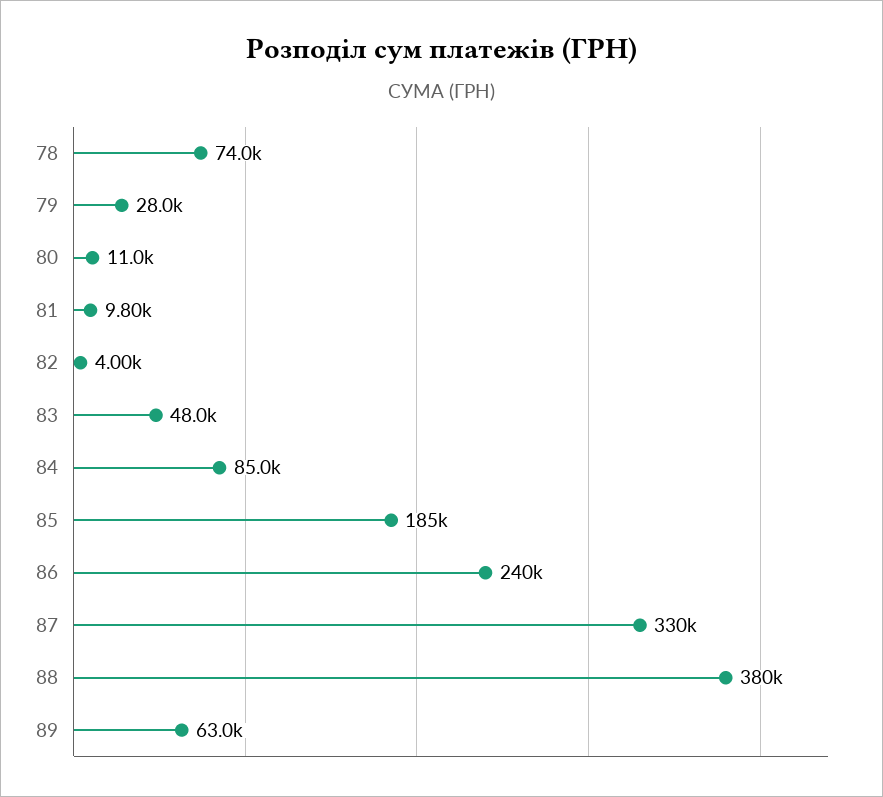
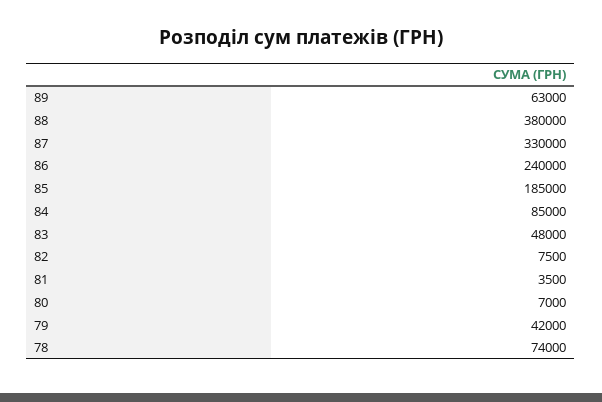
79: 28000 -> 42000
80: 11000 -> 7000
81: 9800 -> 3500
82: 4000 -> 7500

